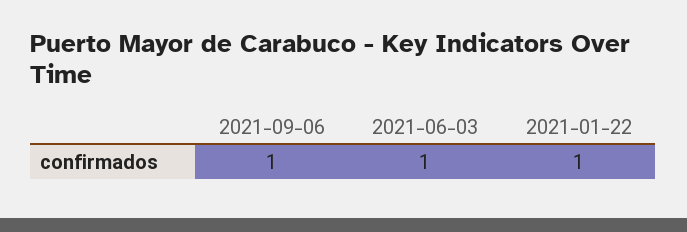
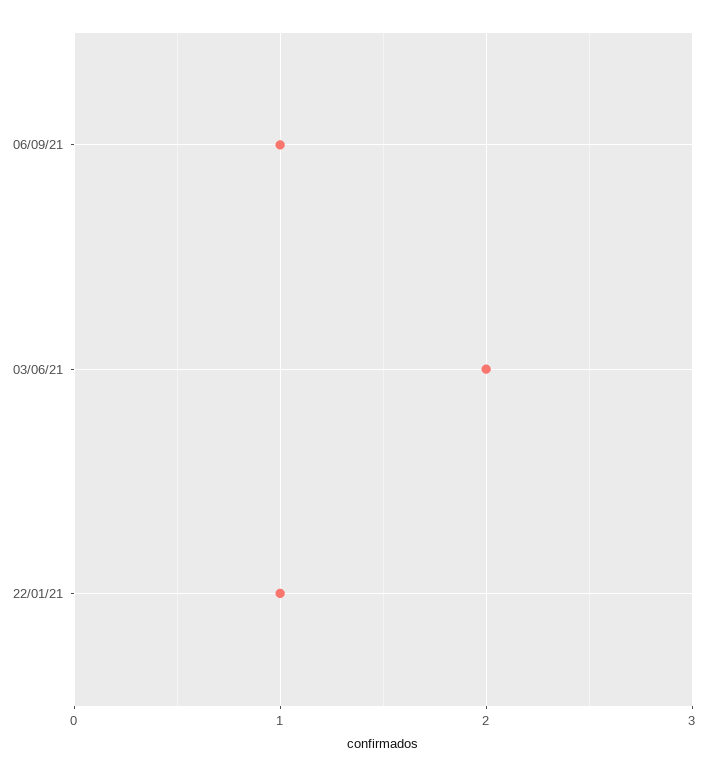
2021-06-03: 1 -> 2

